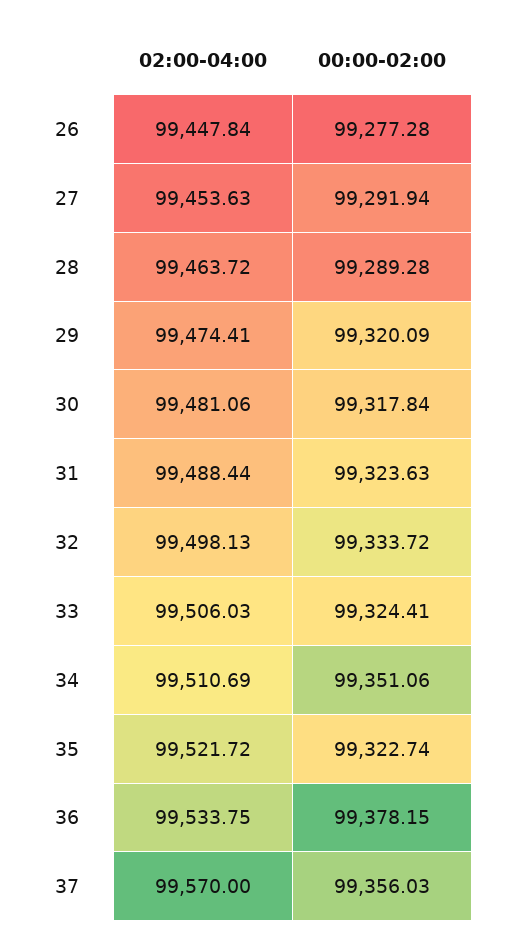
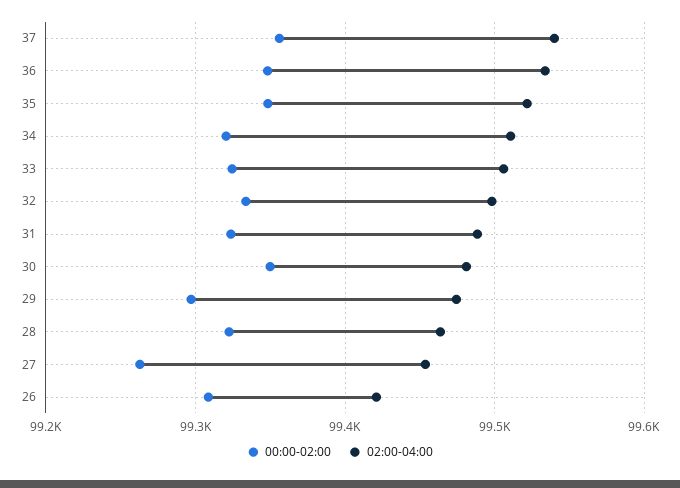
02:00-04:00, 26: 99447.84 -> 99420
00:00-02:00, 26: 99277.28 -> 99310
00:00-02:00, 27: 99291.94 -> 99260
00:00-02:00, 28: 99289.28 -> 99320
00:00-02:00, 29: 99320.09 -> 99300
00:00-02:00, 30: 99317.84 -> 99350
00:00-02:00, 34: 99351.06 -> 99320
00:00-02:00, 35: 99322.74 -> 99350
00:00-02:00, 36: 99378.15 -> 99350
02:00-04:00, 37: 99570 -> 99540

